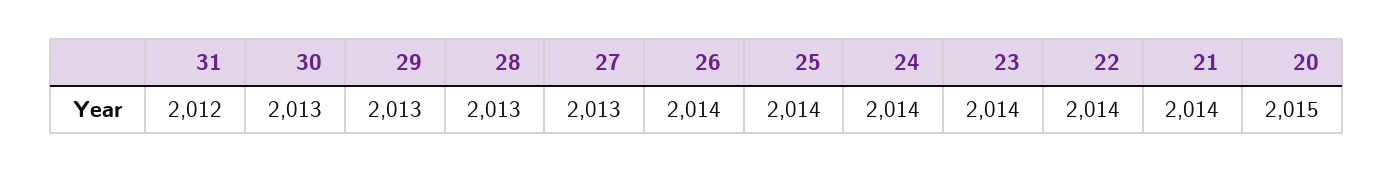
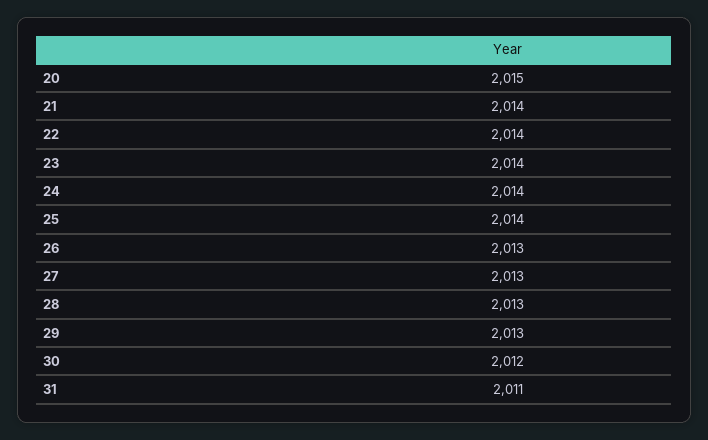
31: 2012 -> 2011
30: 2013 -> 2012
26: 2014 -> 2013

